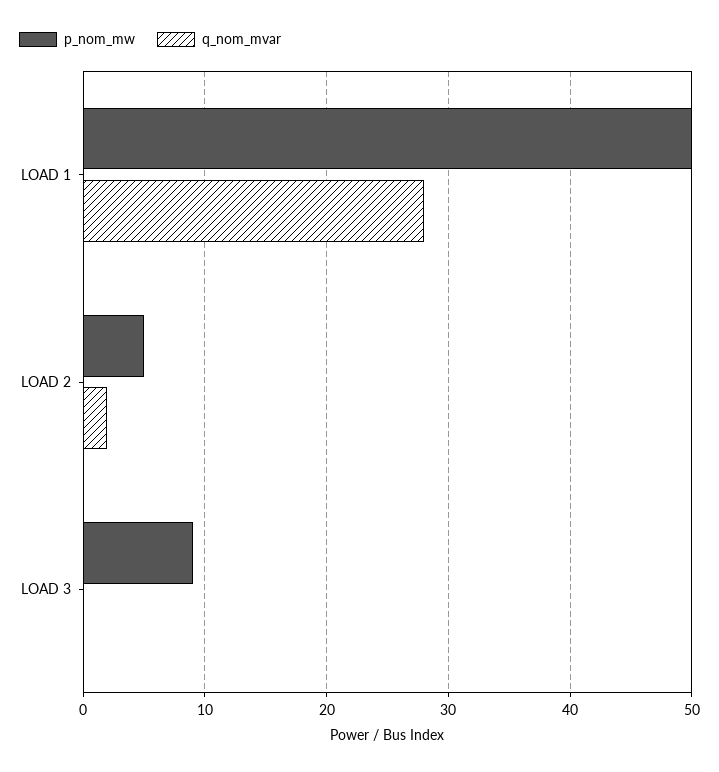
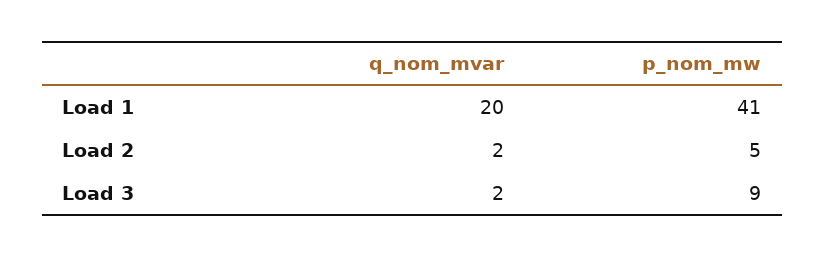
p_nom_mw, LOAD 1: 50 -> 41
q_nom_mvar, LOAD 1: 28 -> 20
q_nom_mvar, LOAD 3: 0 -> 2

